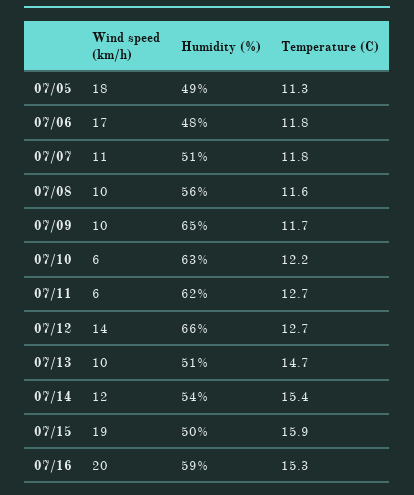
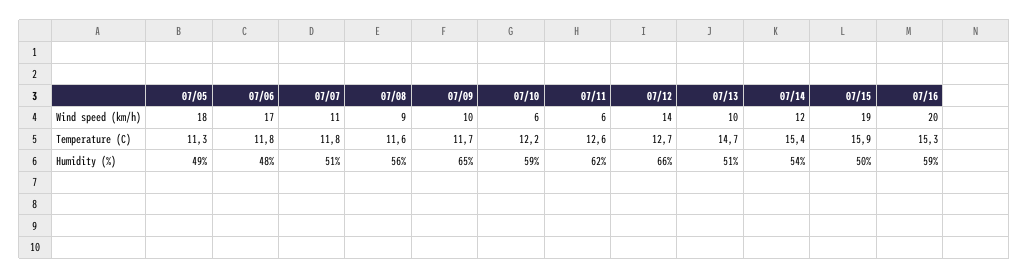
Wind speed (km/h), 07/08: 10 -> 9
Humidity (%), 07/10: 63 -> 59
Temperature (C), 07/11: 12.7 -> 12.6

